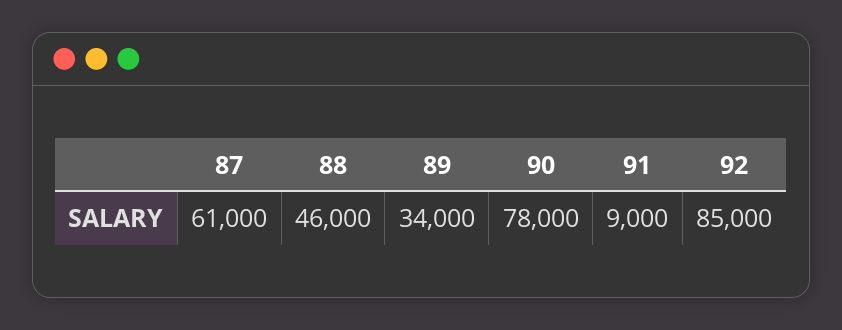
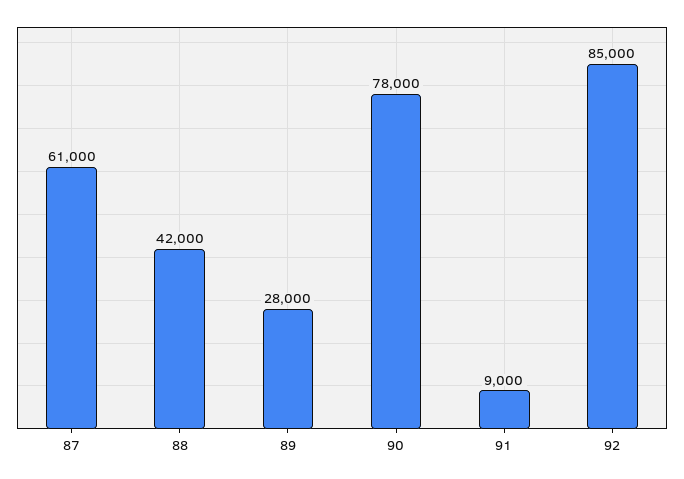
88: 46000 -> 42000
89: 34000 -> 28000

